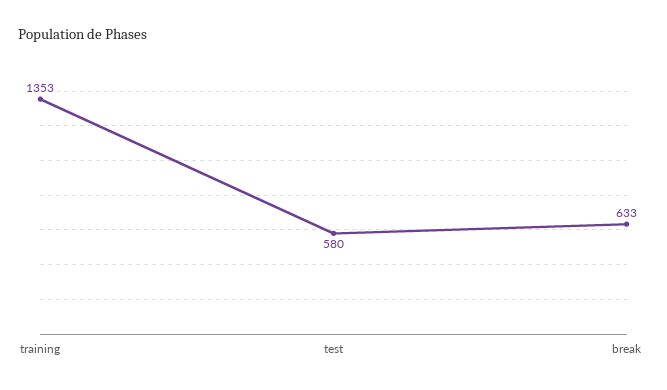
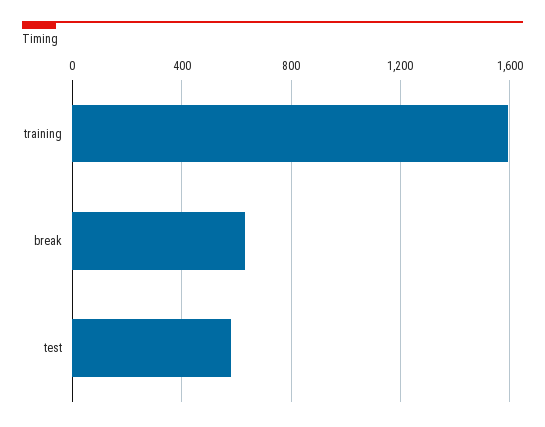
training: 1353 -> 1600

